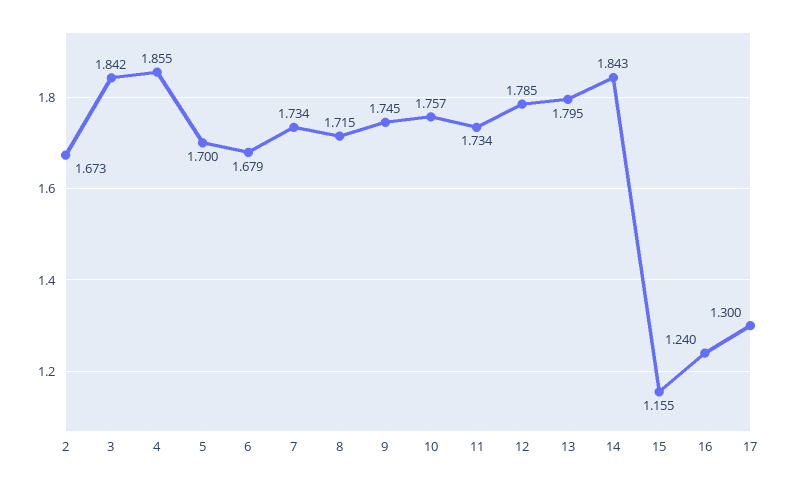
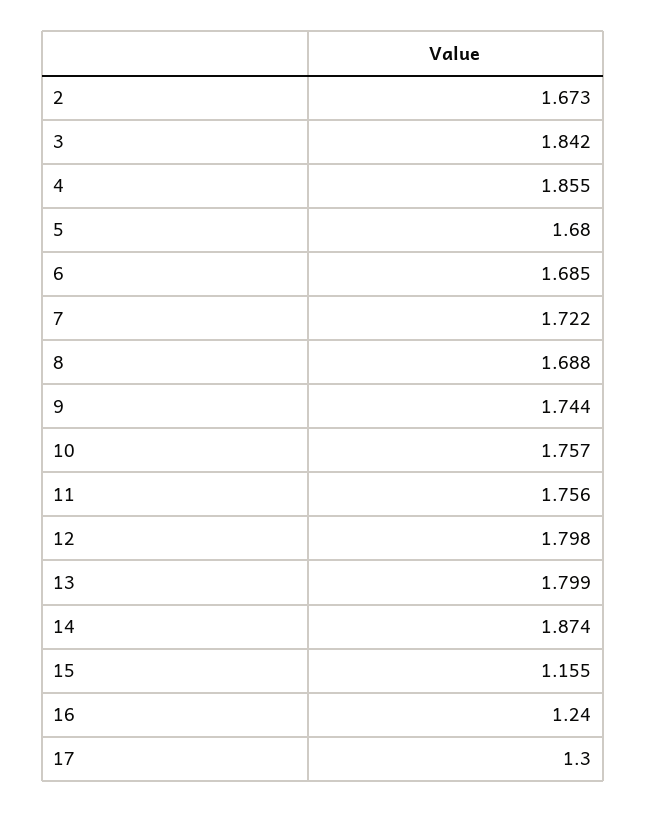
5: 1.7 -> 1.68
6: 1.679 -> 1.685
7: 1.734 -> 1.722
8: 1.715 -> 1.688
9: 1.745 -> 1.744
11: 1.734 -> 1.756
12: 1.785 -> 1.798
13: 1.795 -> 1.799
14: 1.843 -> 1.874

